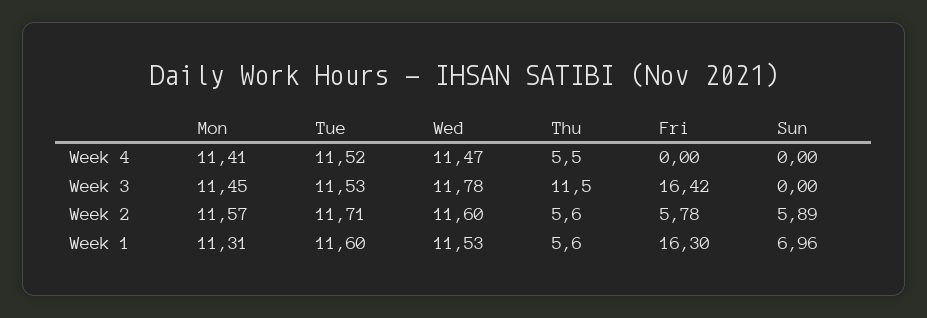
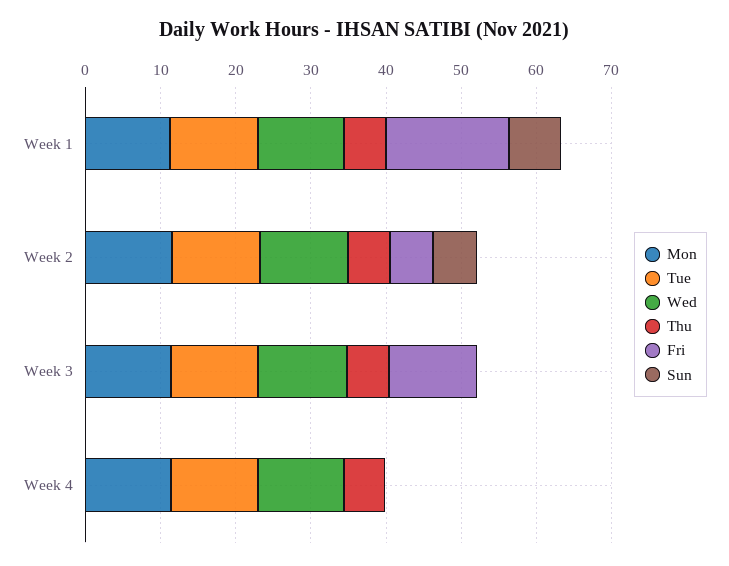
Thu, Week 3: 11.5 -> 6
Fri, Week 3: 16.42 -> 12

